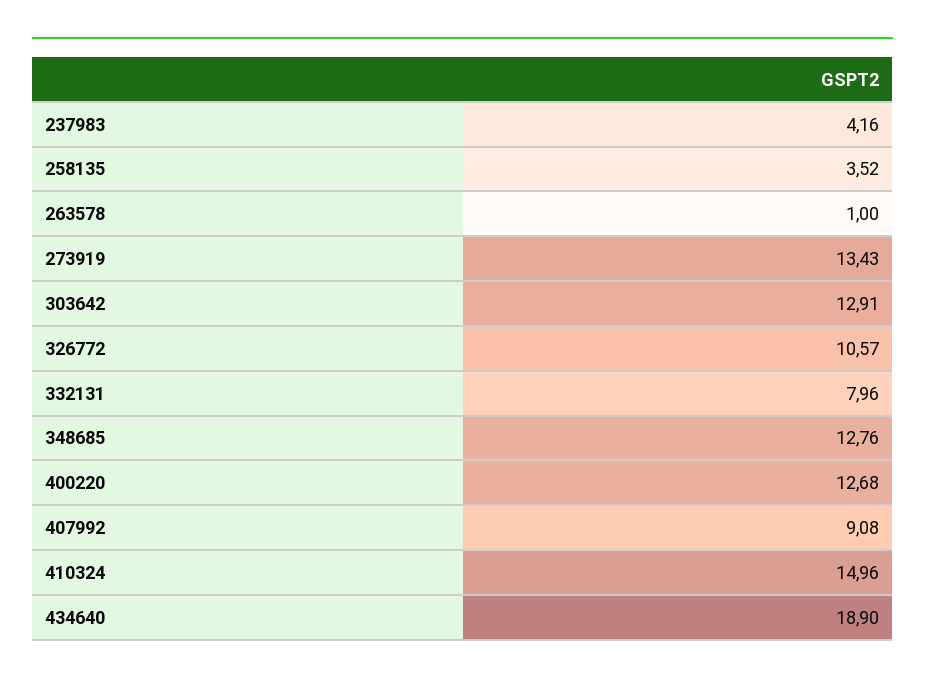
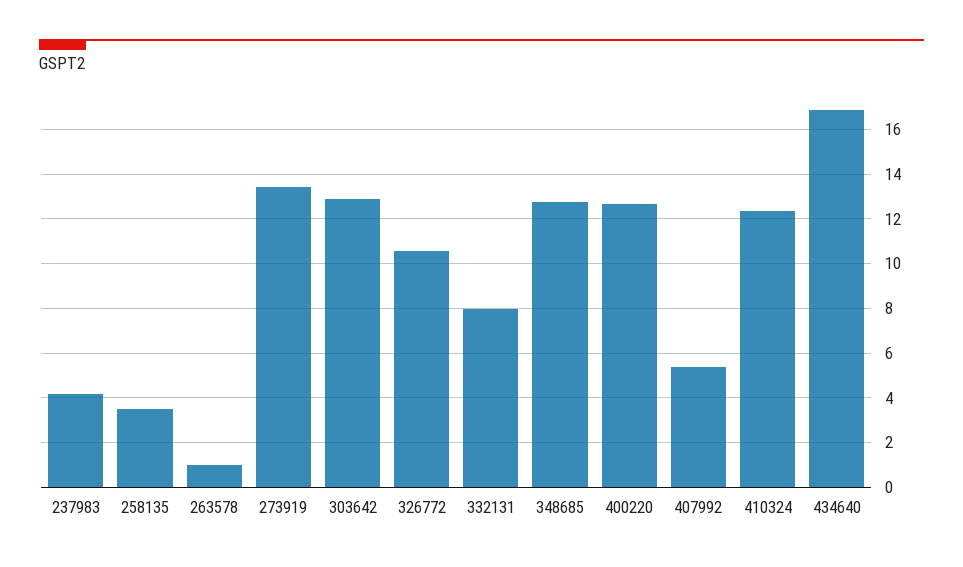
407992: 9.08 -> 5.5
410324: 14.96 -> 12.5
434640: 18.9 -> 17

